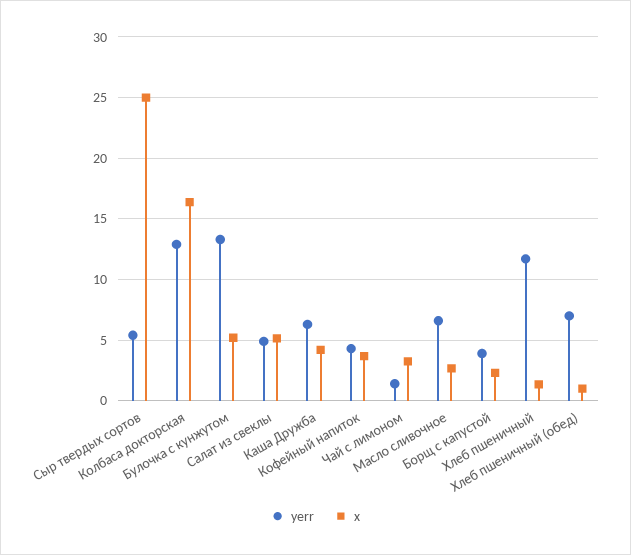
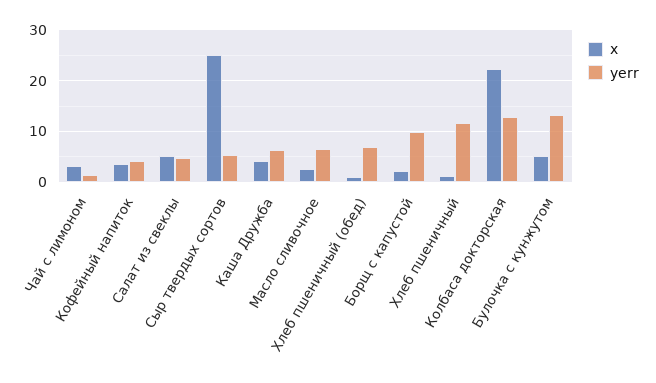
x, Колбаса докторская: 16.5 -> 22
yerr, Борщ с капустой: 4 -> 10

